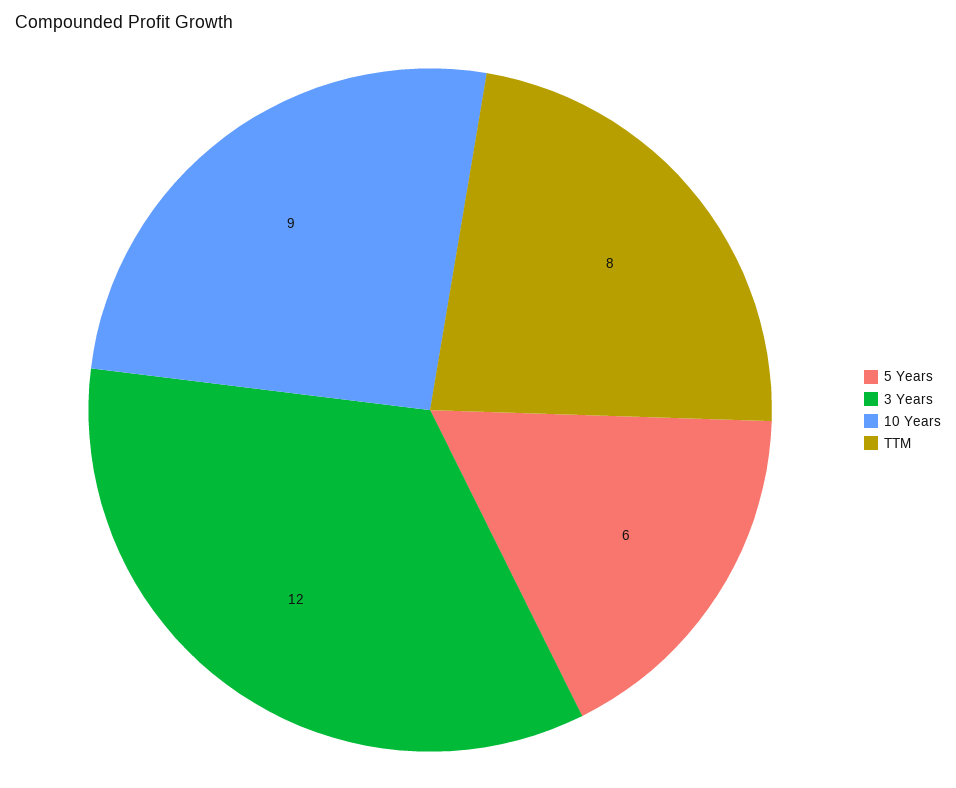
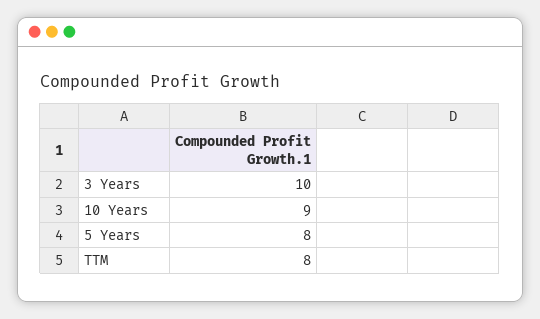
5 Years: 6 -> 8
3 Years: 12 -> 10

